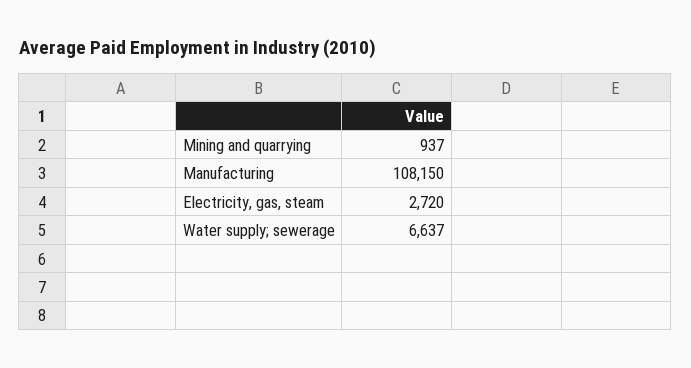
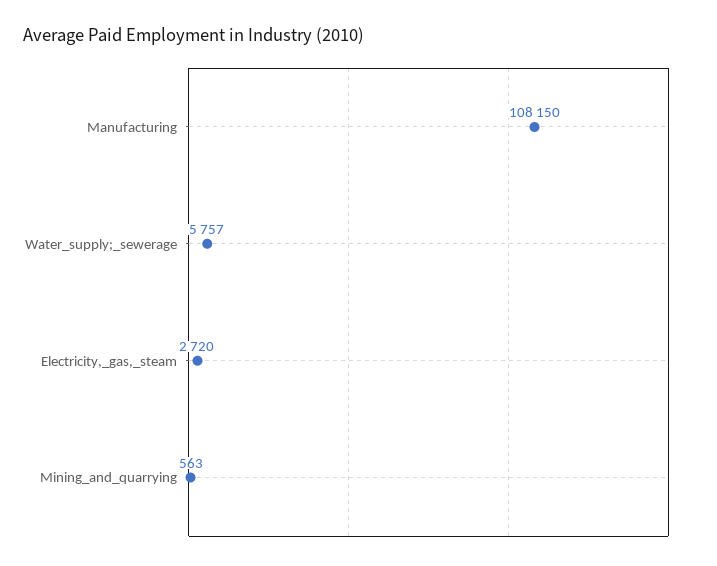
Mining and quarrying: 937 -> 563
Water supply; sewerage: 6637 -> 5757

